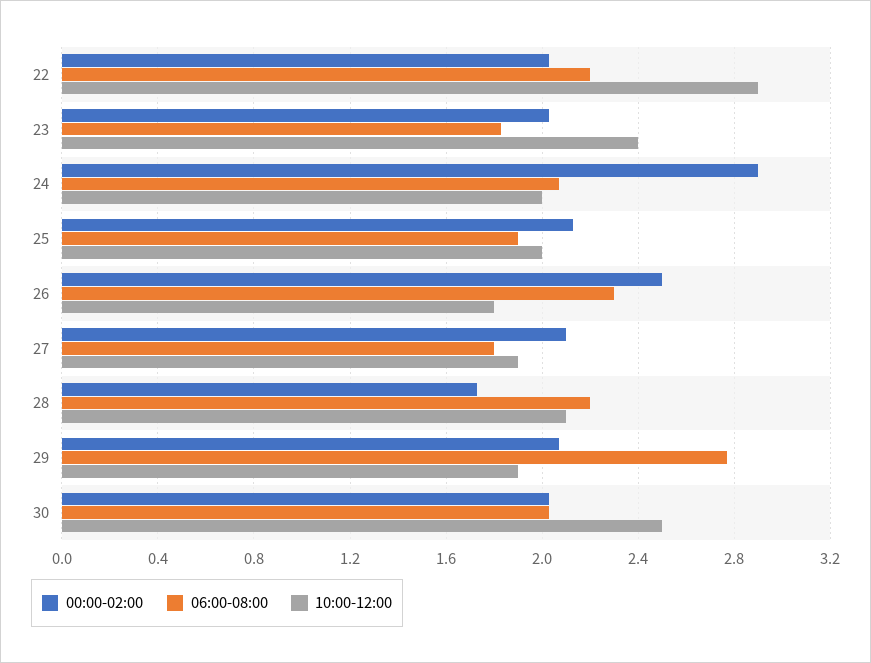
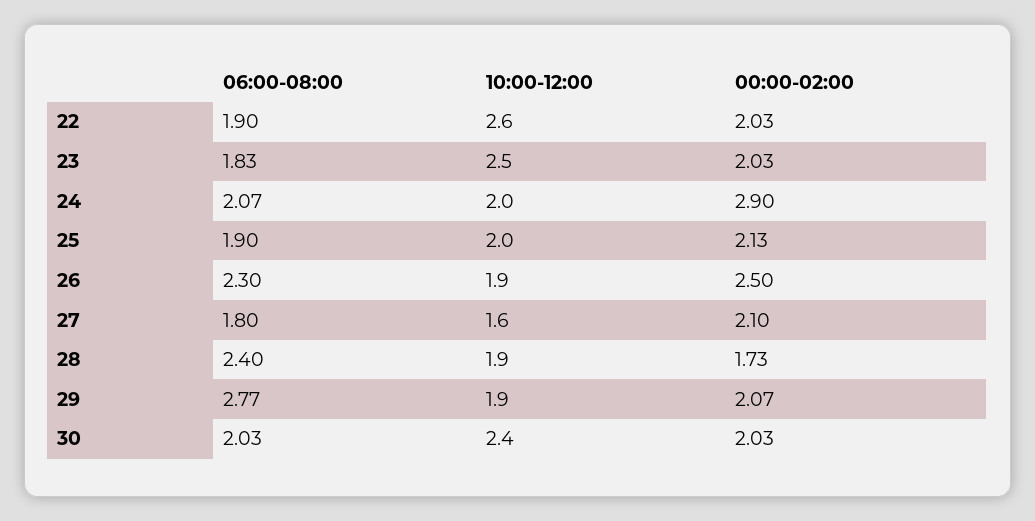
06:00-08:00, 22: 2.2 -> 1.9
10:00-12:00, 22: 2.9 -> 2.6
10:00-12:00, 23: 2.4 -> 2.5
10:00-12:00, 26: 1.8 -> 1.9
10:00-12:00, 27: 1.9 -> 1.6
06:00-08:00, 28: 2.2 -> 2.4
10:00-12:00, 28: 2.1 -> 1.9
10:00-12:00, 30: 2.5 -> 2.4

